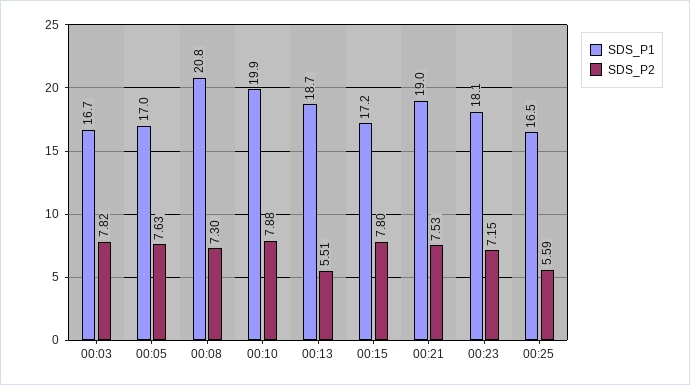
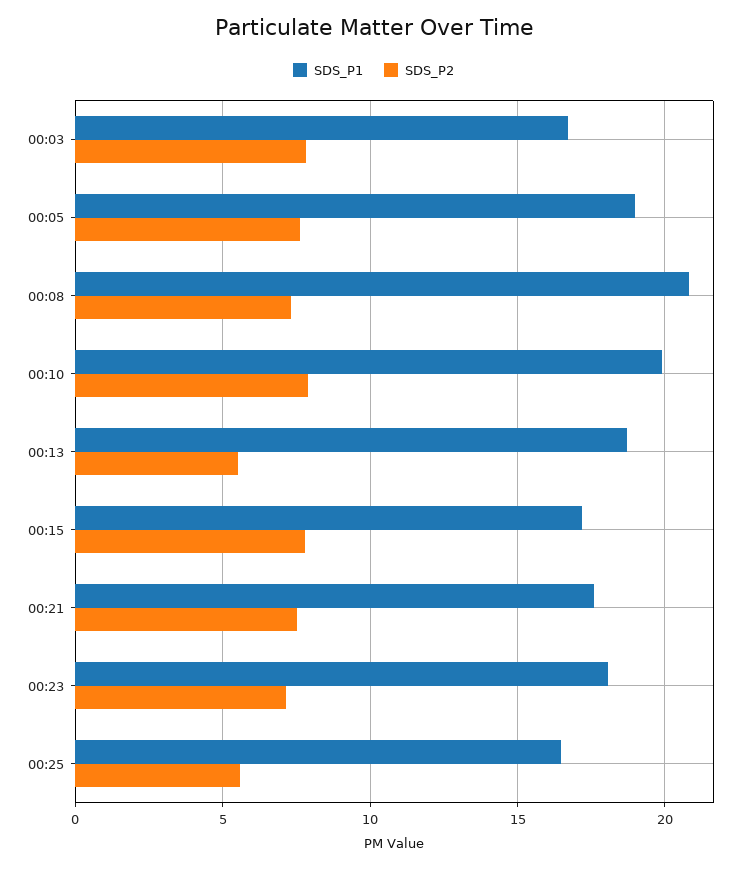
SDS_P1, 00:05: 17 -> 19
SDS_P1, 00:21: 19 -> 17.5

